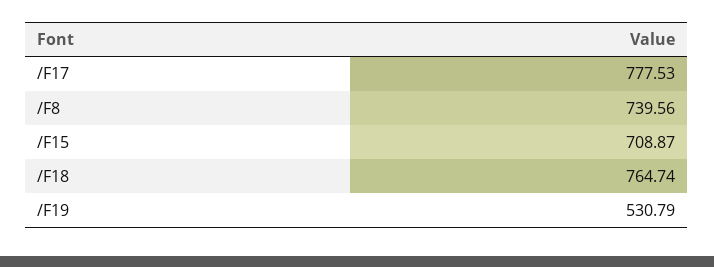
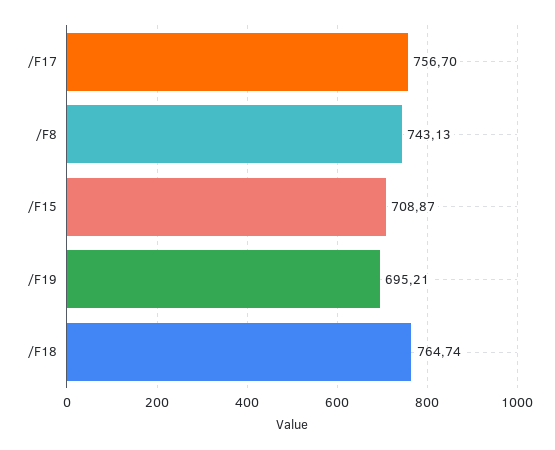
/F17: 777.53 -> 756.7
/F8: 739.56 -> 743.13
/F19: 530.79 -> 695.21

